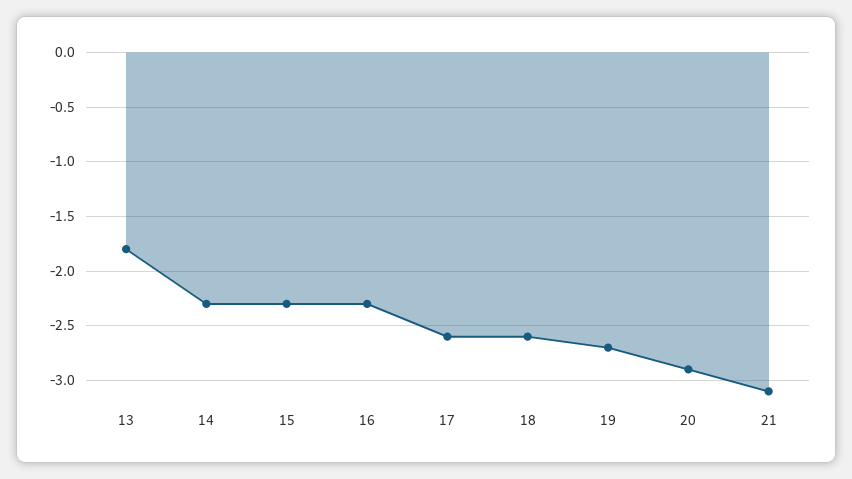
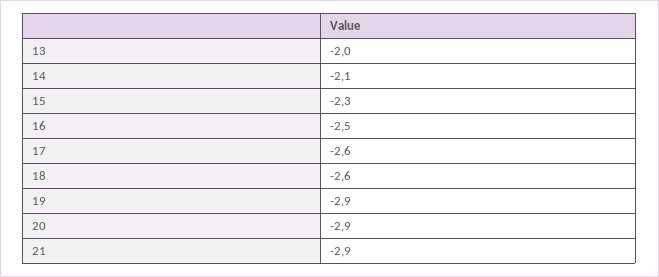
13: -1.8 -> -2
14: -2.3 -> -2.1
16: -2.3 -> -2.5
19: -2.7 -> -2.9
21: -3.1 -> -2.9

